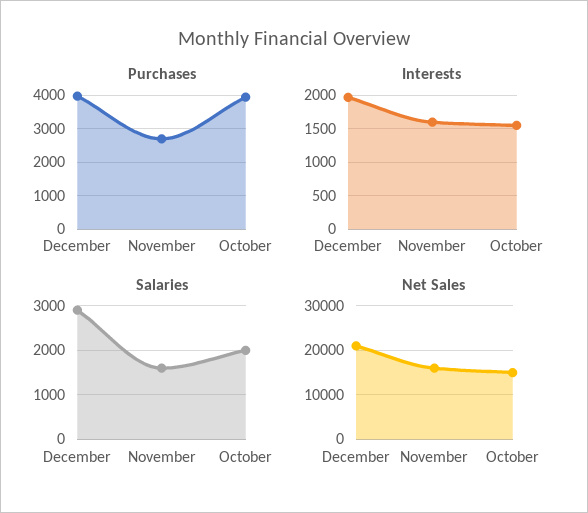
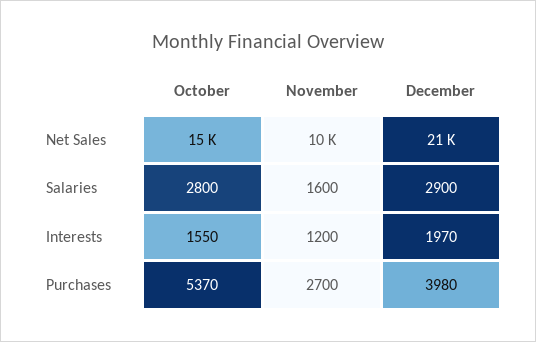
Purchases, October: 4000 -> 5370
Interests, November: 1600 -> 1200
Salaries, October: 2000 -> 2800
Net Sales, November: 16000 -> 10000

